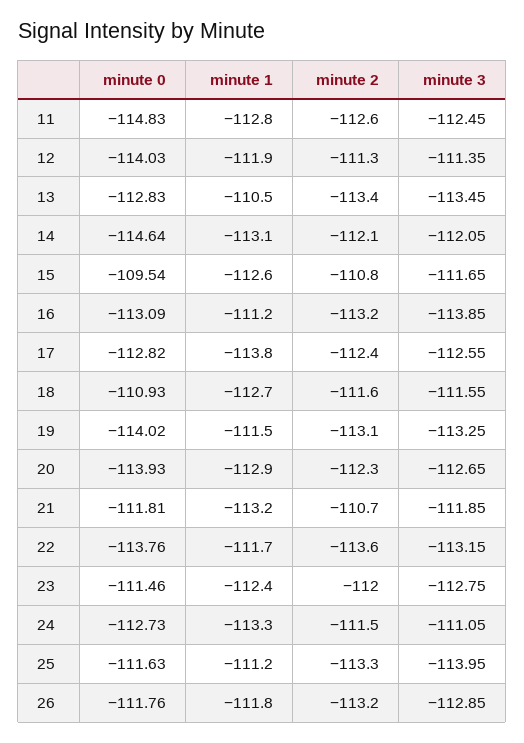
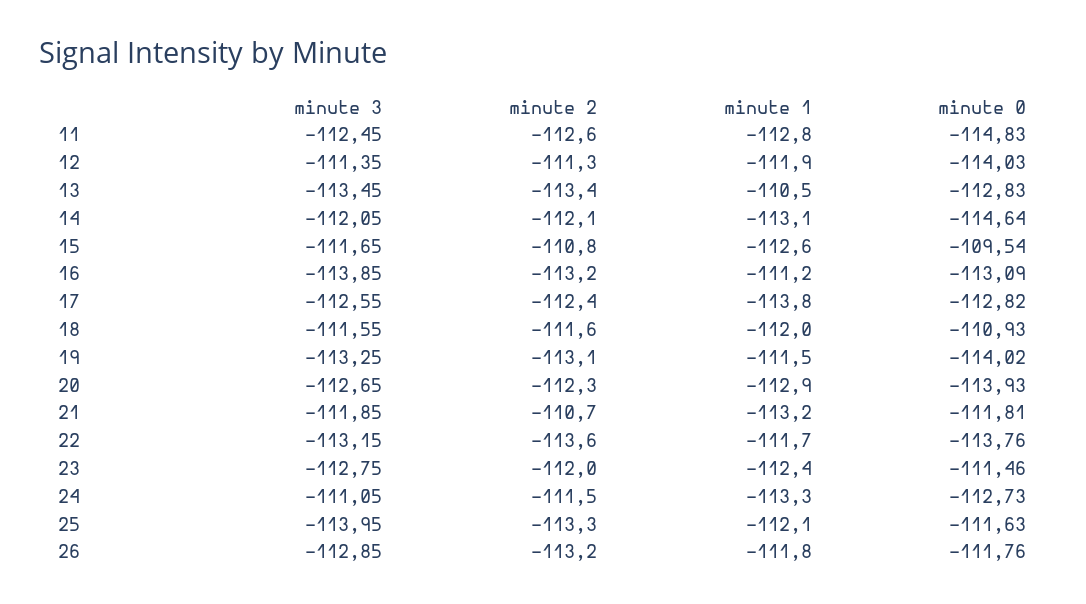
minute 1, 18: -112.7 -> -112
minute 1, 25: -111.2 -> -112.1

